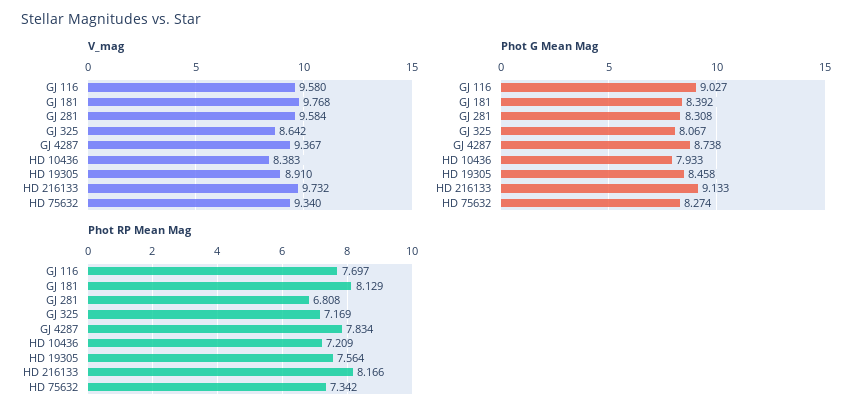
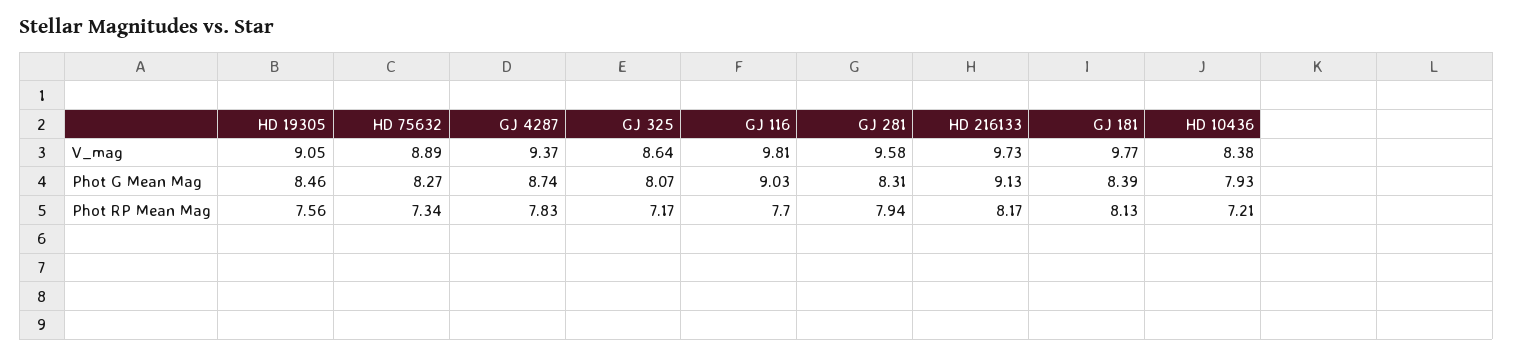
V_mag, GJ 116: 9.58 -> 9.81
V_mag, HD 19305: 8.91 -> 9.05
V_mag, HD 75632: 9.34 -> 8.89
Phot RP Mean Mag, GJ 281: 6.808 -> 7.94

